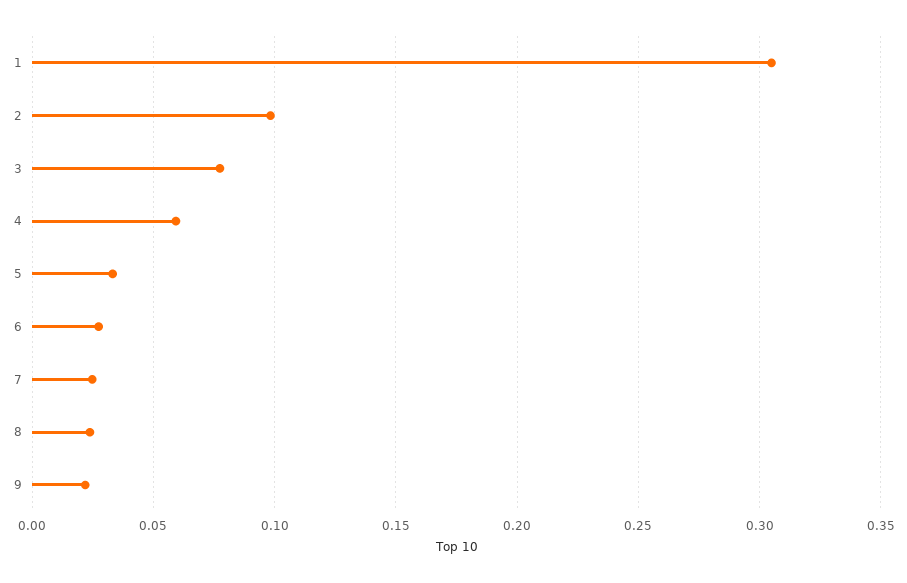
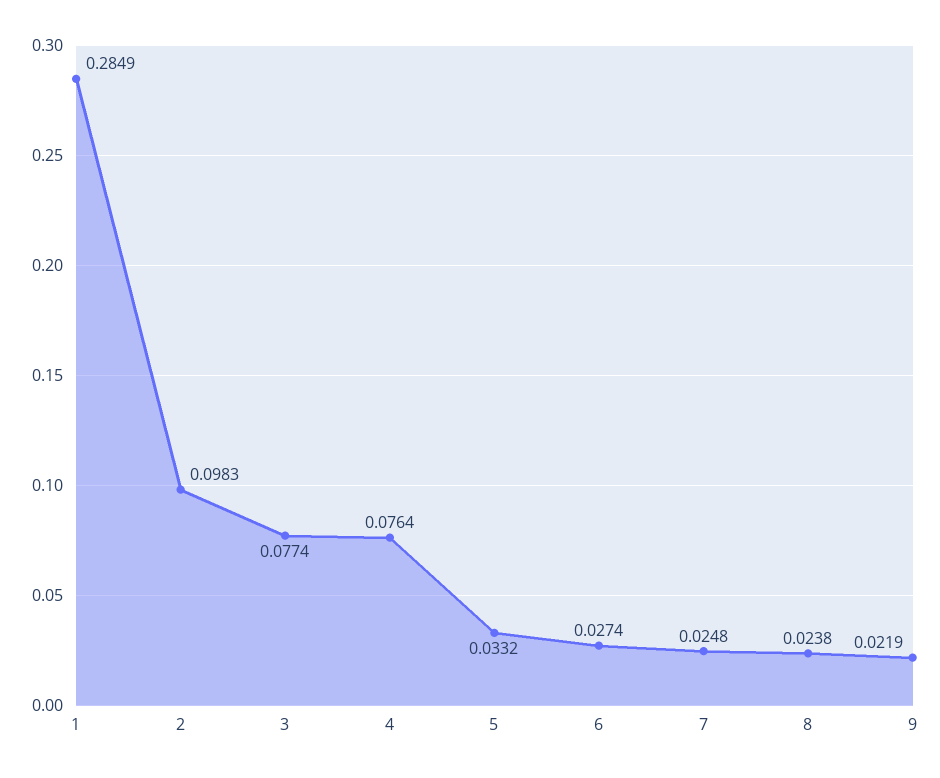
1: 0.305 -> 0.2849
4: 0.06 -> 0.0764

